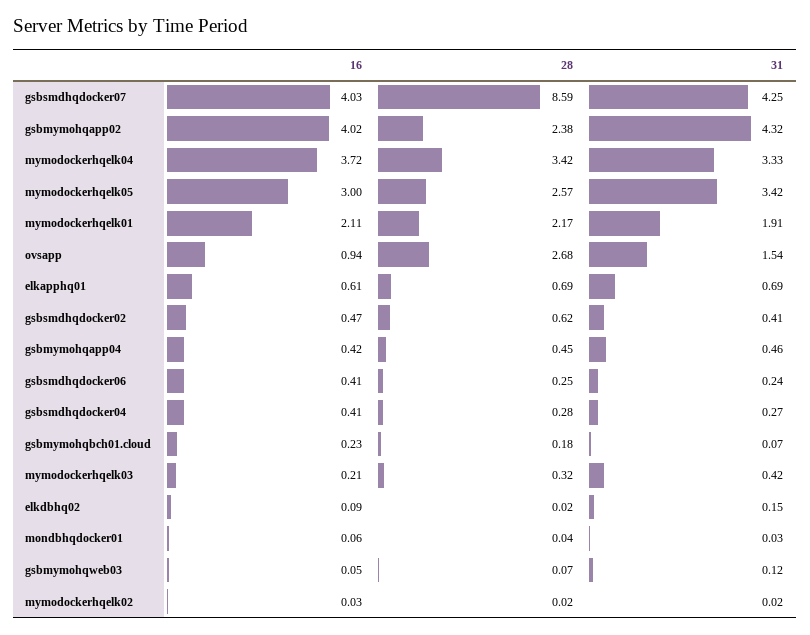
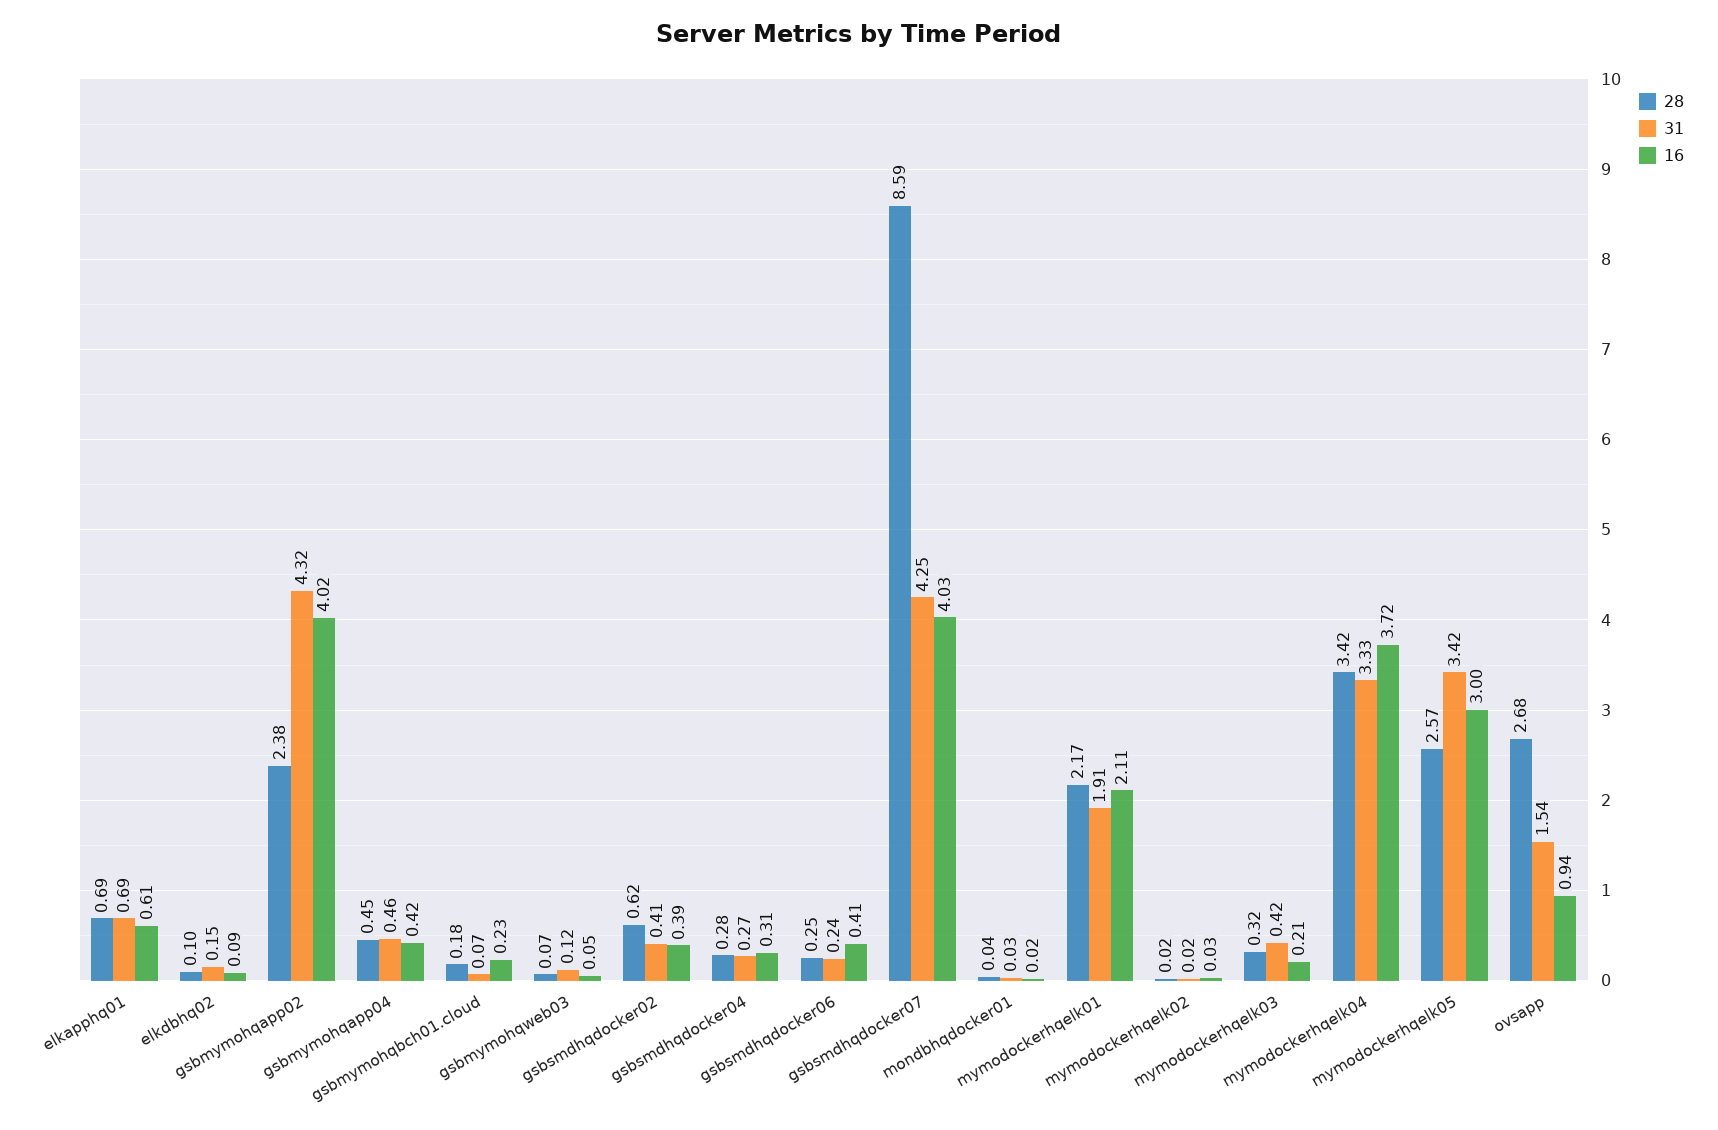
16, gsbsmdhqdocker02: 0.47 -> 0.39
16, gsbsmdhqdocker04: 0.41 -> 0.31
28, elkdbhq02: 0.02 -> 0.1
16, mondbhqdocker01: 0.06 -> 0.02

